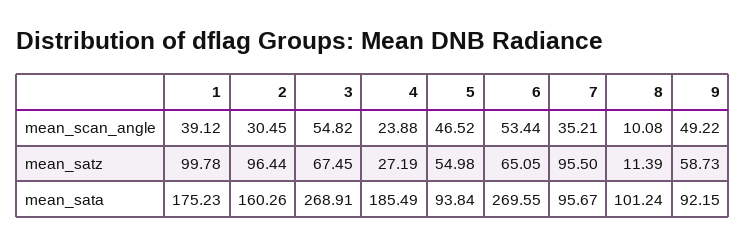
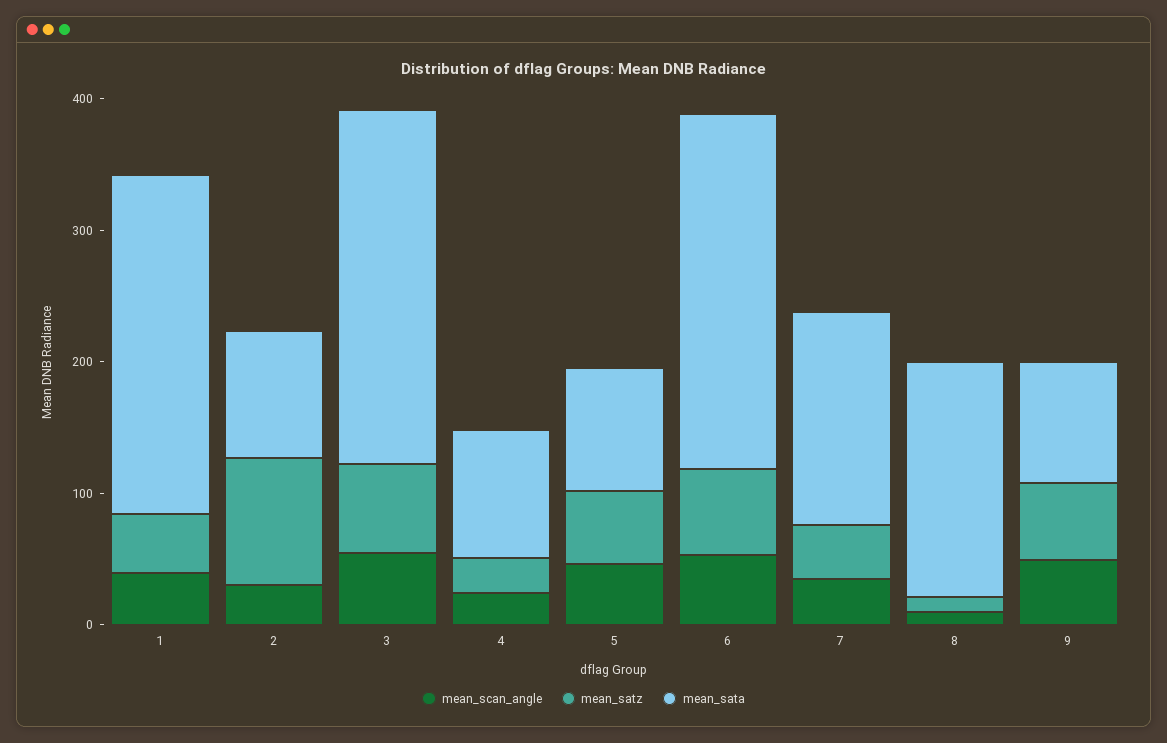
mean_satz, 1: 99.78 -> 40
mean_satz, 7: 95.5 -> 40
mean_sata, 1: 175.23 -> 260
mean_sata, 2: 160.26 -> 100
mean_sata, 4: 185.49 -> 100
mean_sata, 7: 95.67 -> 160
mean_sata, 8: 101.24 -> 180

